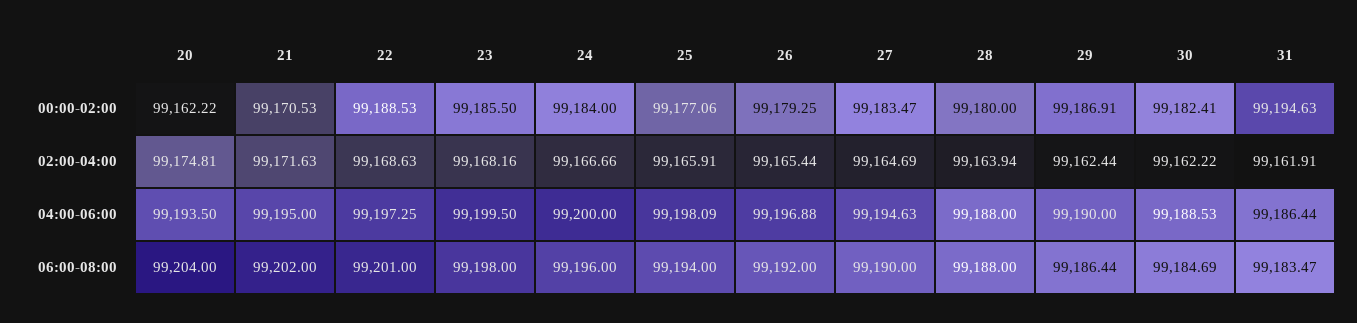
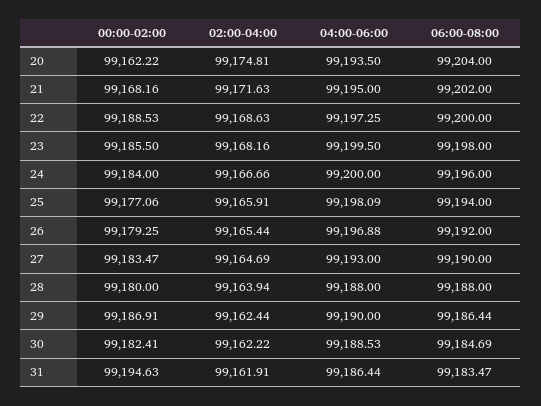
21, 00:00-02:00: 99170.53 -> 99168.16
27, 04:00-06:00: 99194.63 -> 99193
22, 06:00-08:00: 99201 -> 99200

